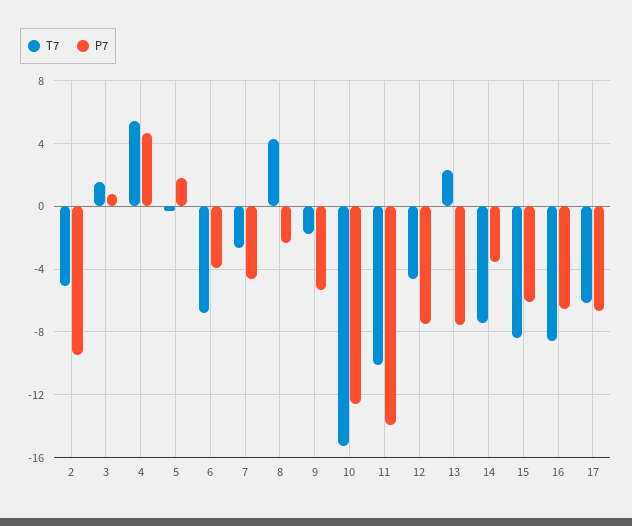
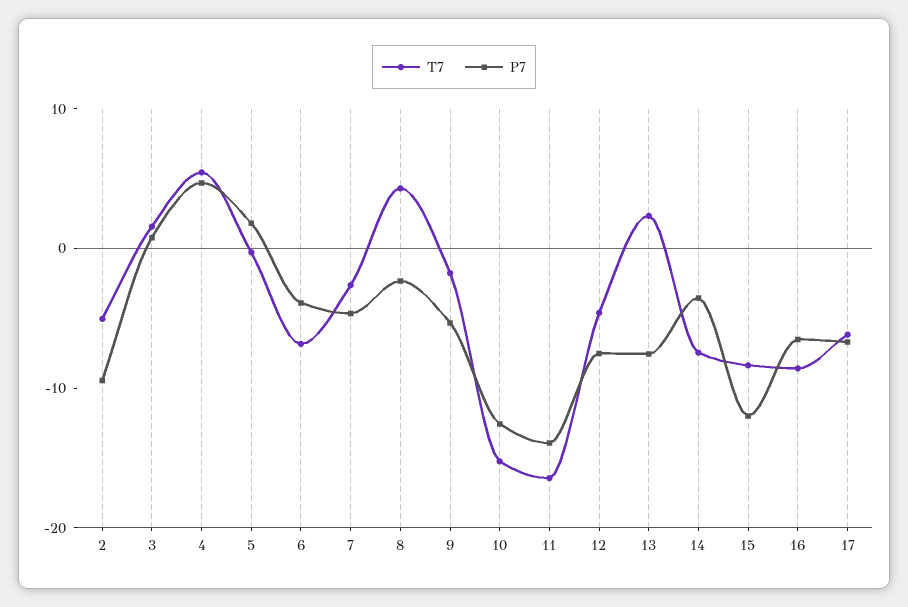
T7, 11: -10 -> -16
P7, 15: -6 -> -12

